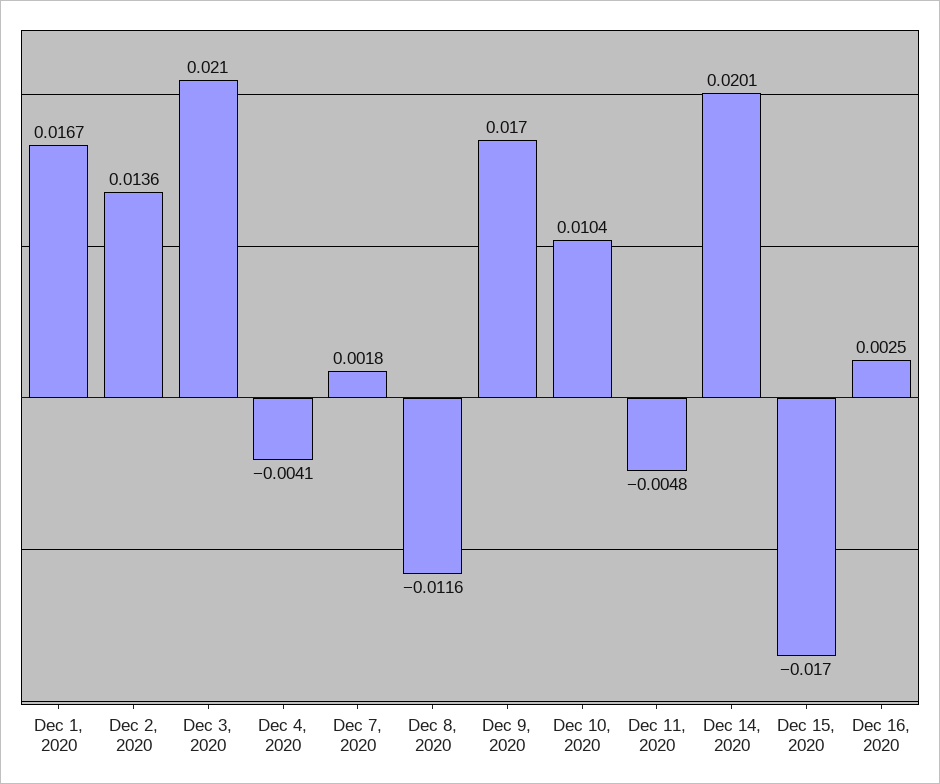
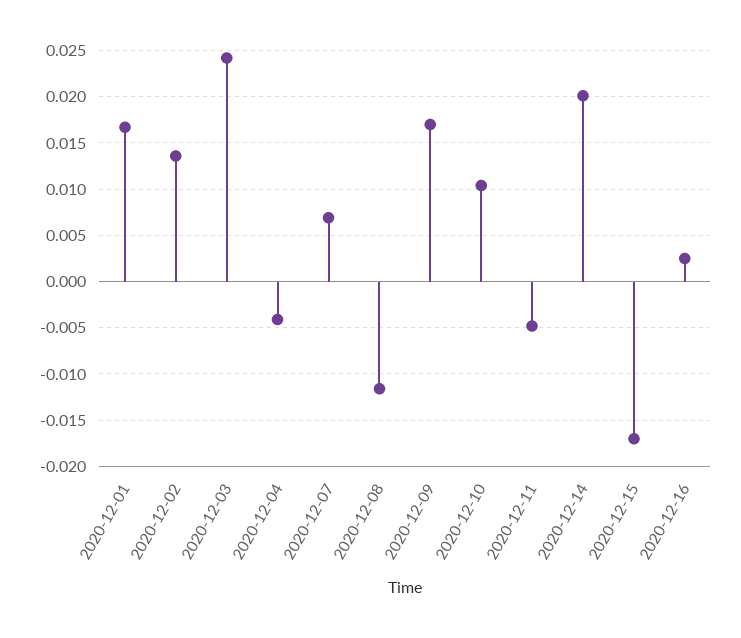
Dec 3, 2020: 0.021 -> 0.024
Dec 7, 2020: 0.0018 -> 0.007

